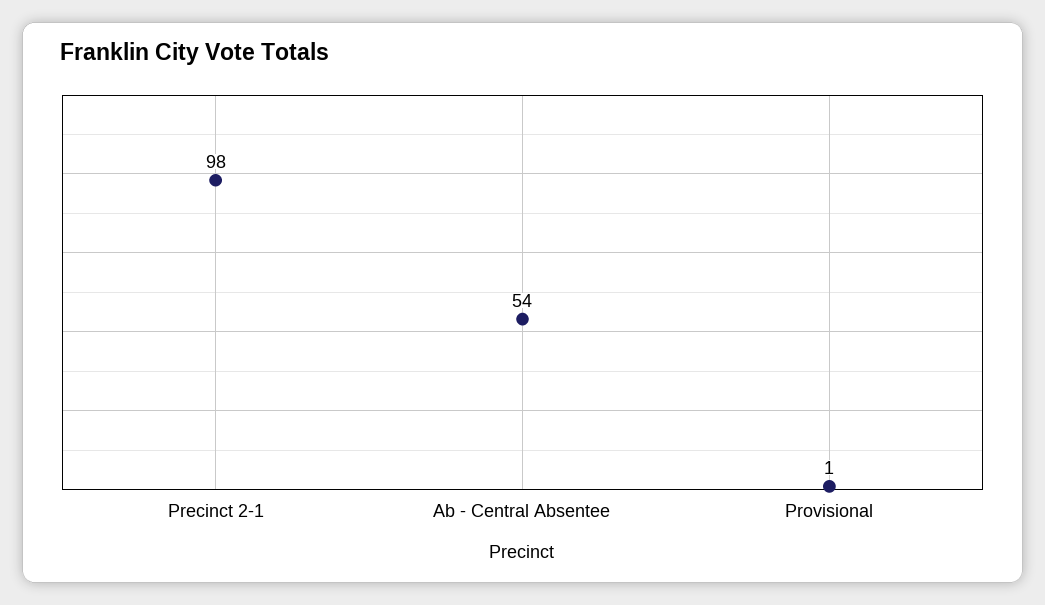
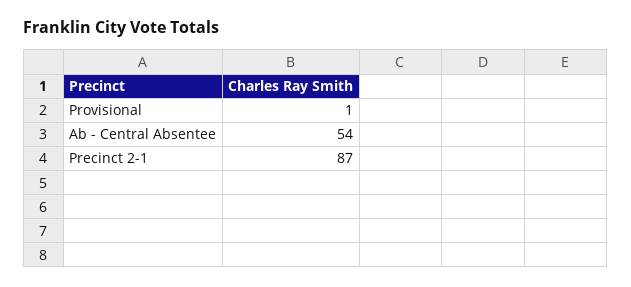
Precinct 2-1: 98 -> 87

